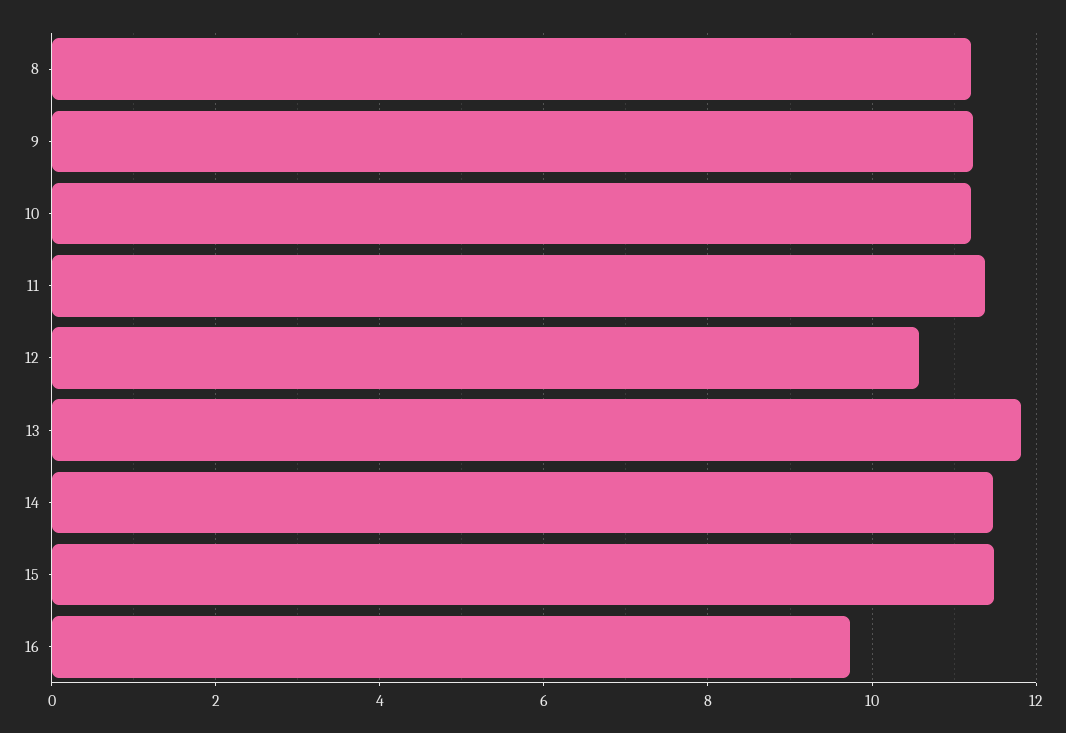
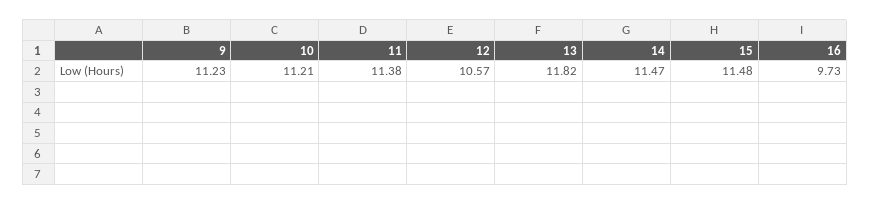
8: 11.2 -> none

